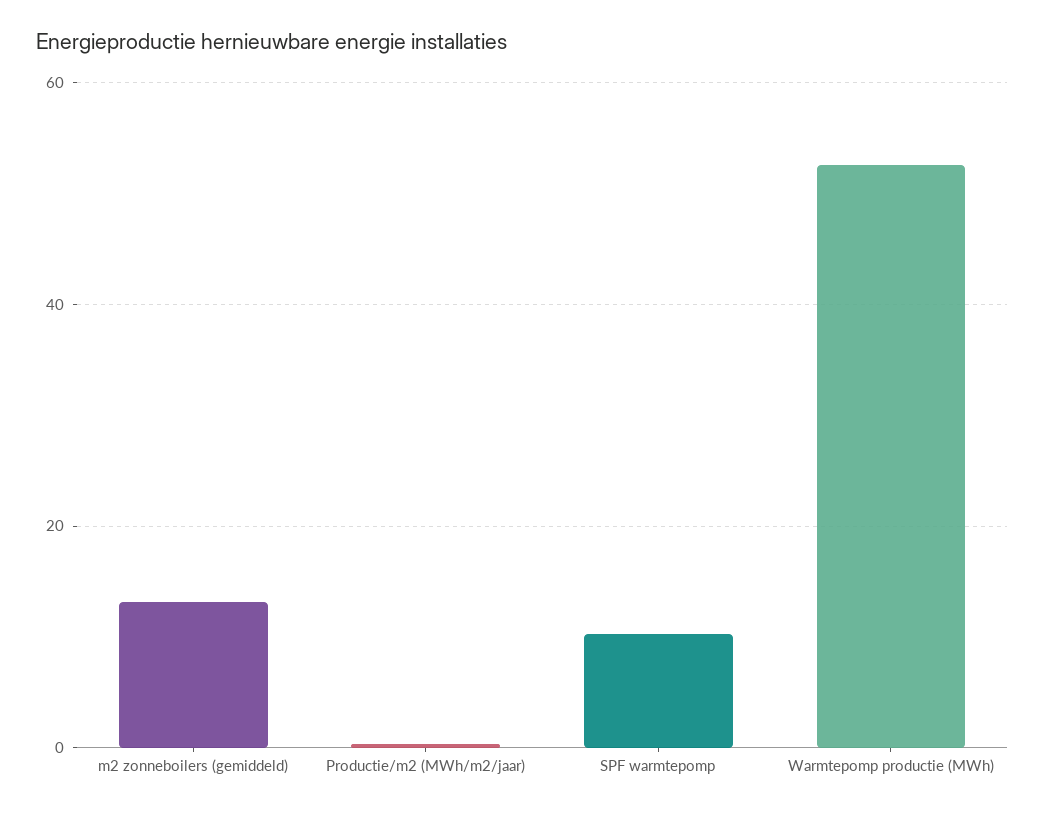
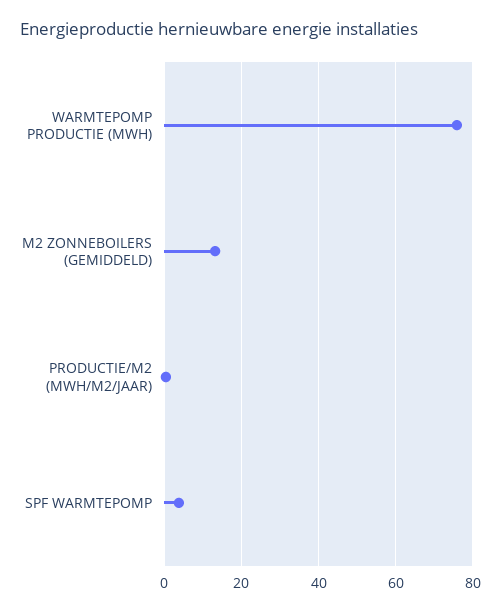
SPF warmtepomp: 10 -> 4
Warmtepomp productie (MWh): 52 -> 76

